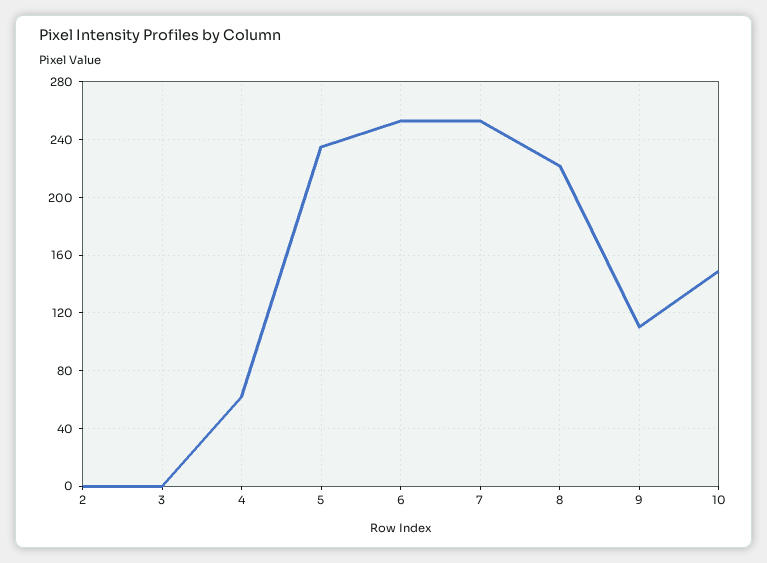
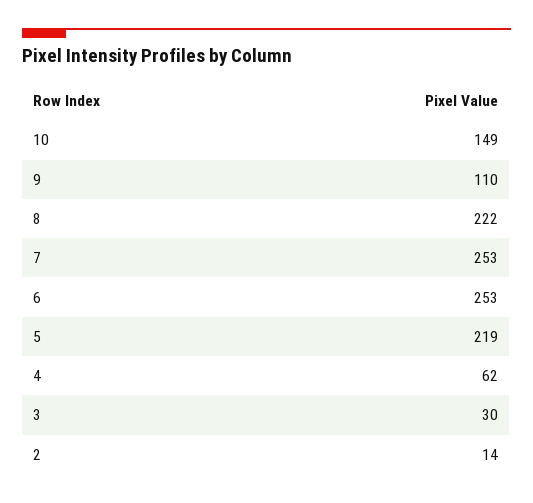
2: 0 -> 14
3: 0 -> 30
5: 235 -> 219

